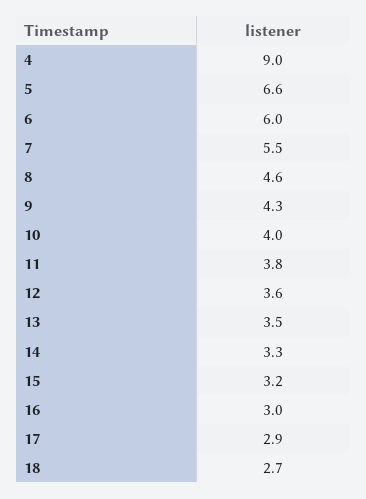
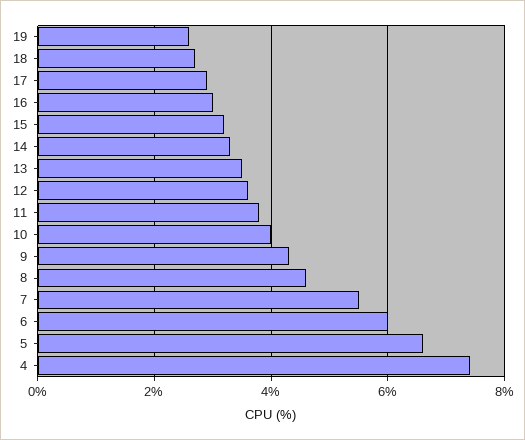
4: 9 -> 7.5
19: none -> 2.5

